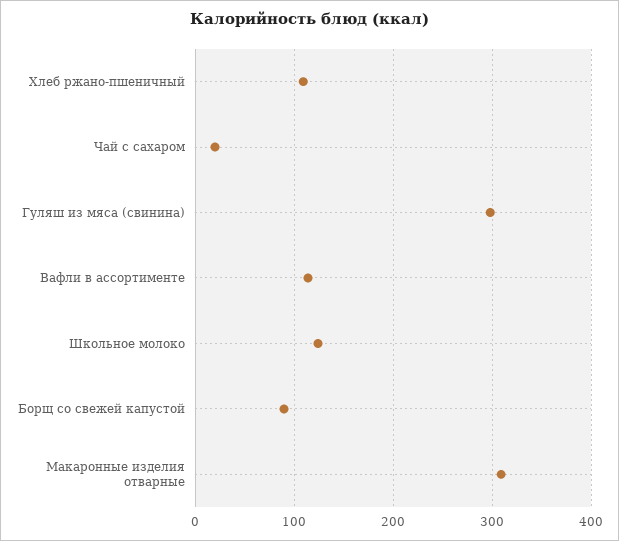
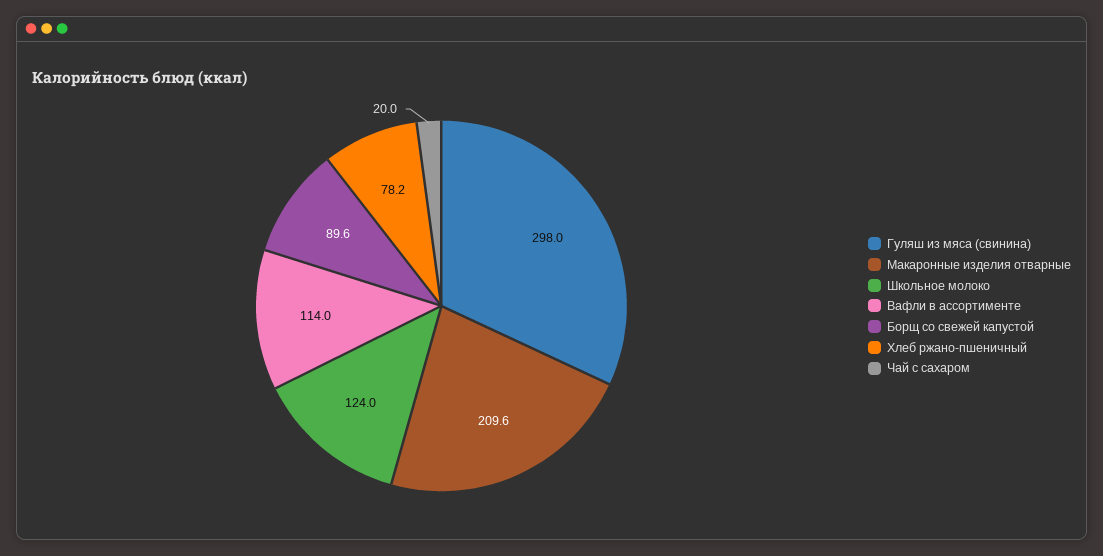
Хлеб ржано-пшеничный: 110 -> 78.2
Макаронные изделия отварные: 310 -> 209.6

